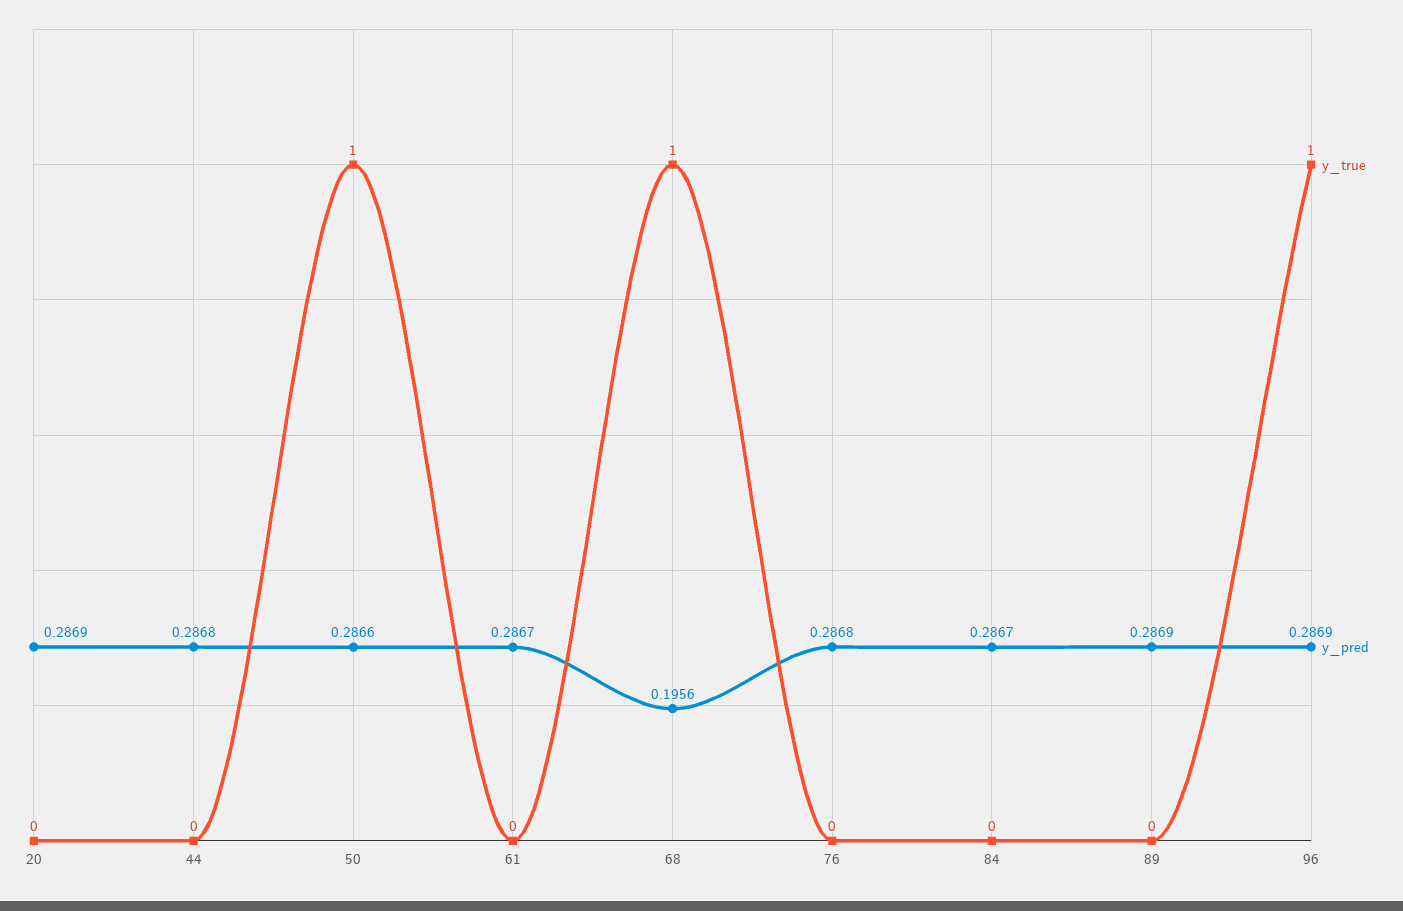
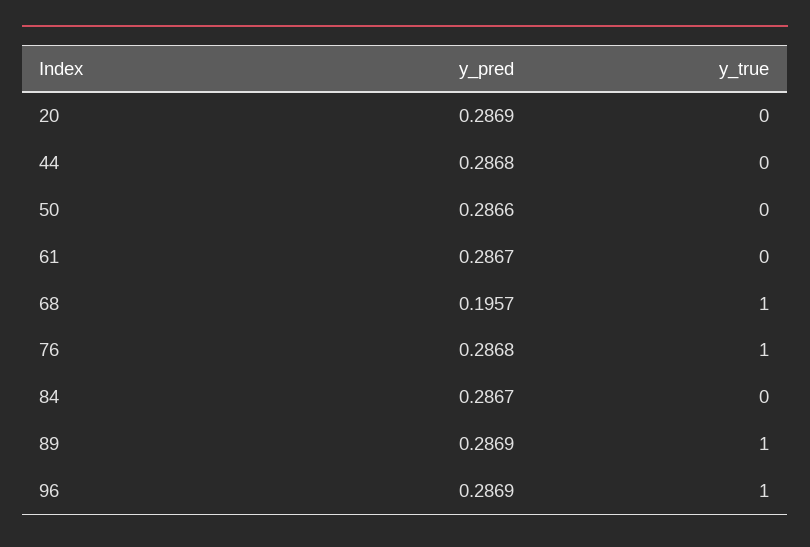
y_true, 50: 1 -> 0
y_pred, 68: 0.1956 -> 0.1957
y_true, 76: 0 -> 1
y_true, 89: 0 -> 1

